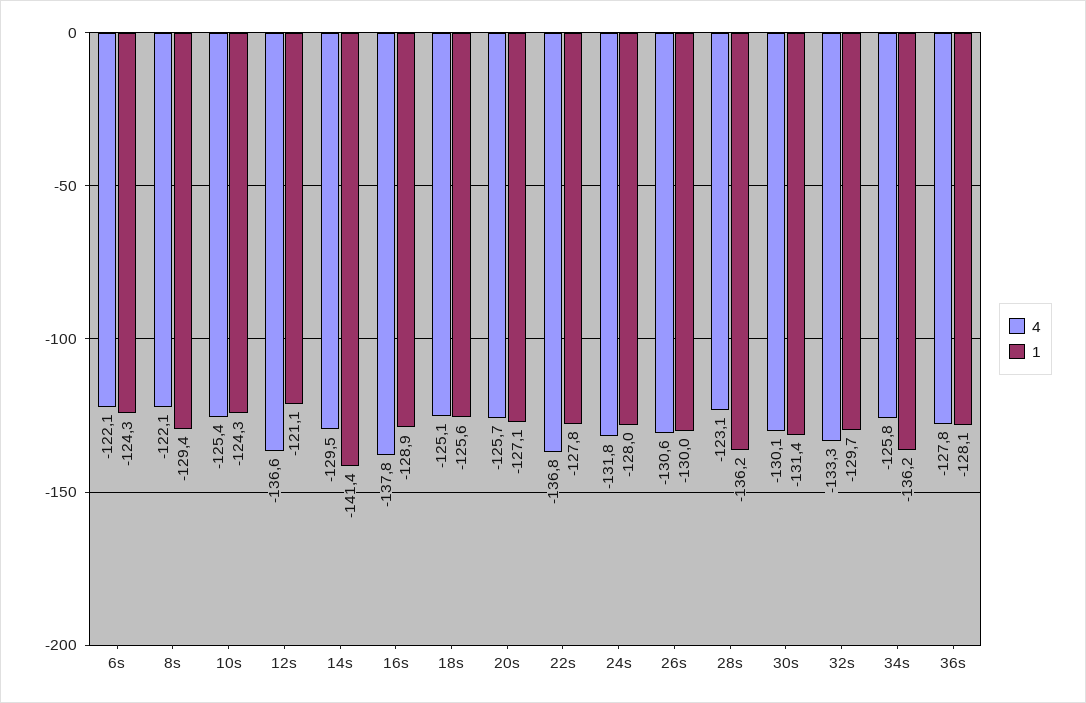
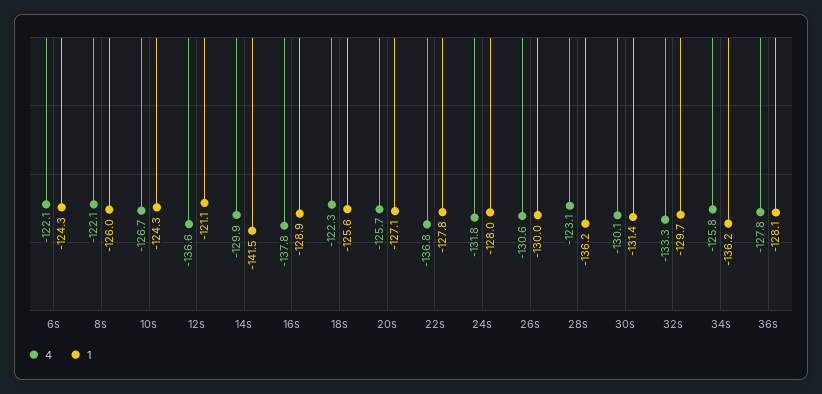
1, 8s: -129.4 -> -126
4, 10s: -125.4 -> -126.7
4, 14s: -129.5 -> -129.9
1, 14s: -141.4 -> -141.5
4, 18s: -125.1 -> -122.3

